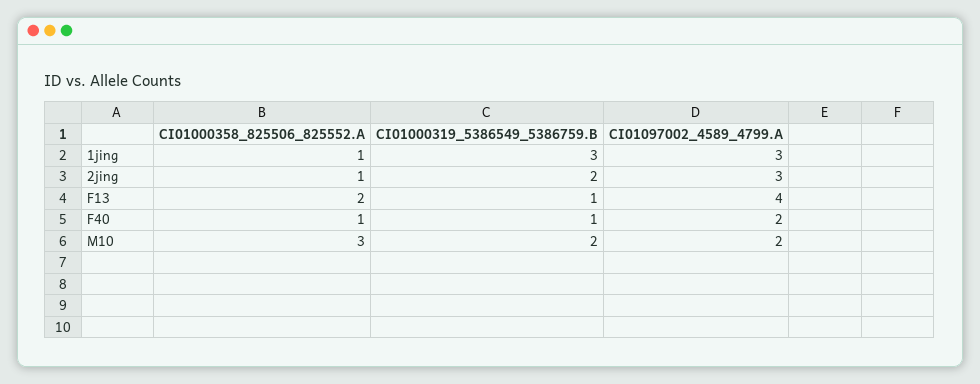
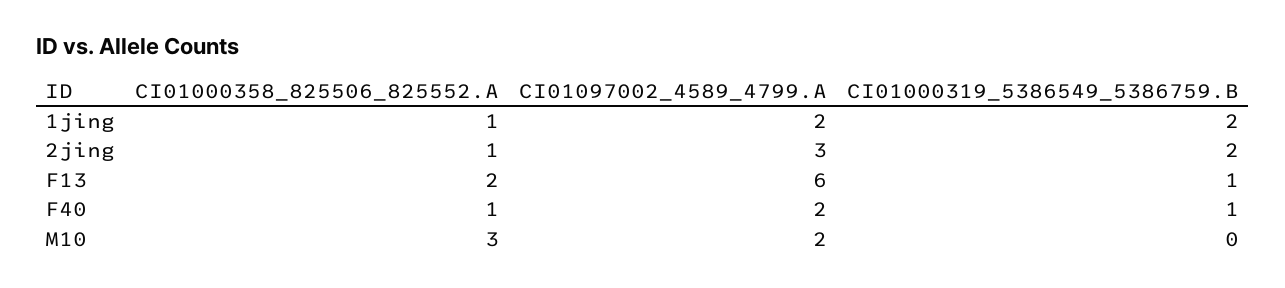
CI01000319_5386549_5386759.B, 1jing: 3 -> 2
CI01097002_4589_4799.A, 1jing: 3 -> 2
CI01097002_4589_4799.A, F13: 4 -> 6
CI01000319_5386549_5386759.B, M10: 2 -> 0

